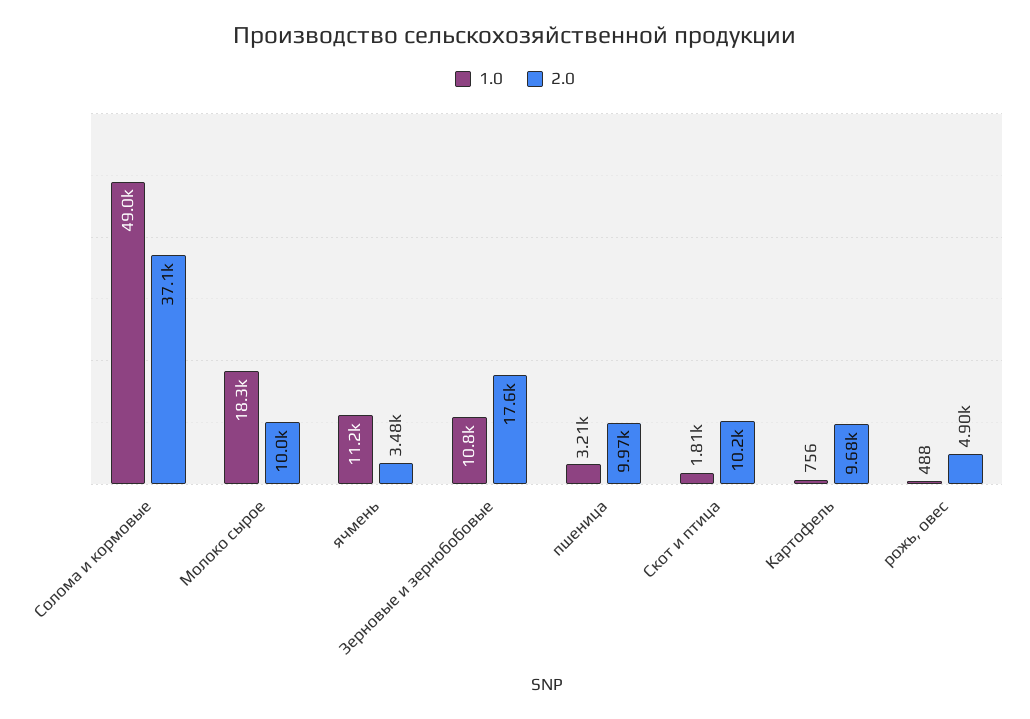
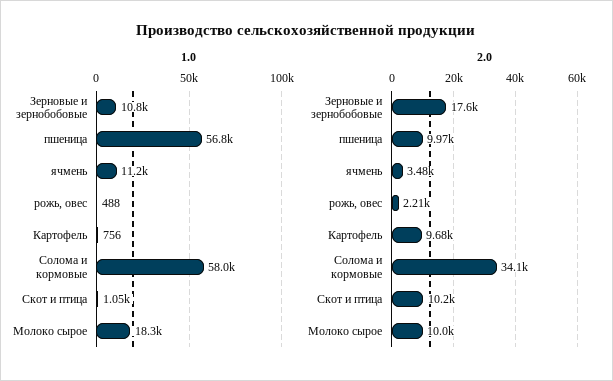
1.0, Солома и кормовые: 49000 -> 58000
2.0, Солома и кормовые: 37100 -> 34100
1.0, пшеница: 3210 -> 56800
1.0, Скот и птица: 1810 -> 1050
2.0, рожь, овес: 4900 -> 2210

